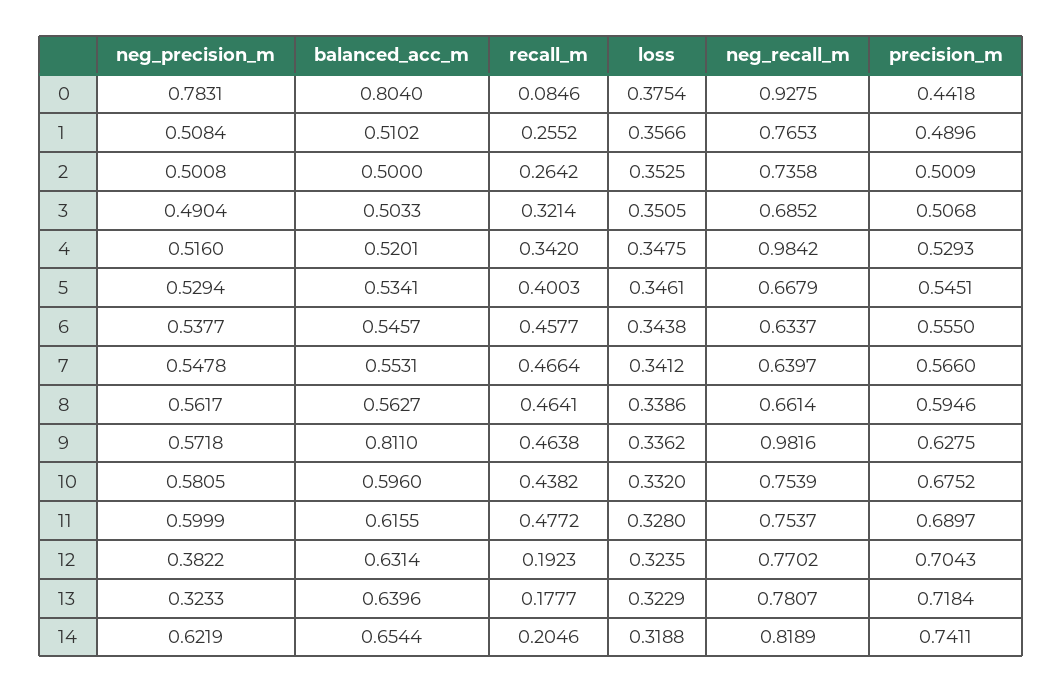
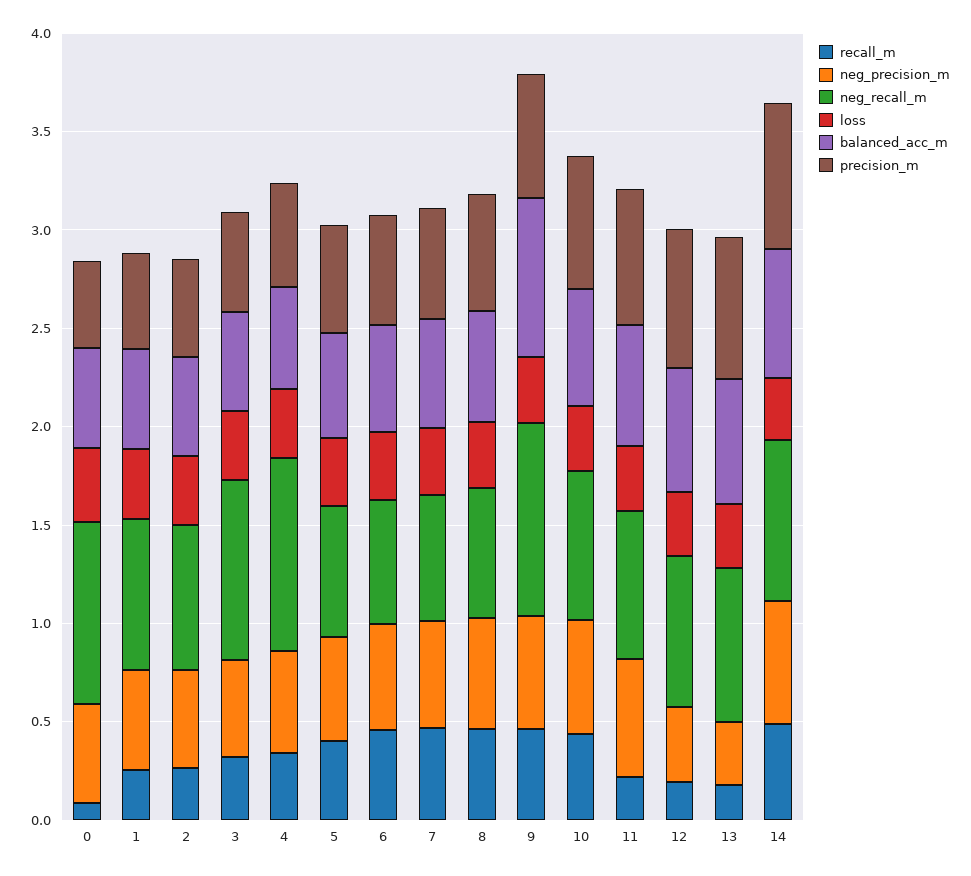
neg_precision_m, 0: 0.7831 -> 0.5
balanced_acc_m, 0: 0.804 -> 0.5
neg_recall_m, 3: 0.6852 -> 0.9
recall_m, 11: 0.4772 -> 0.2
recall_m, 14: 0.2046 -> 0.5

